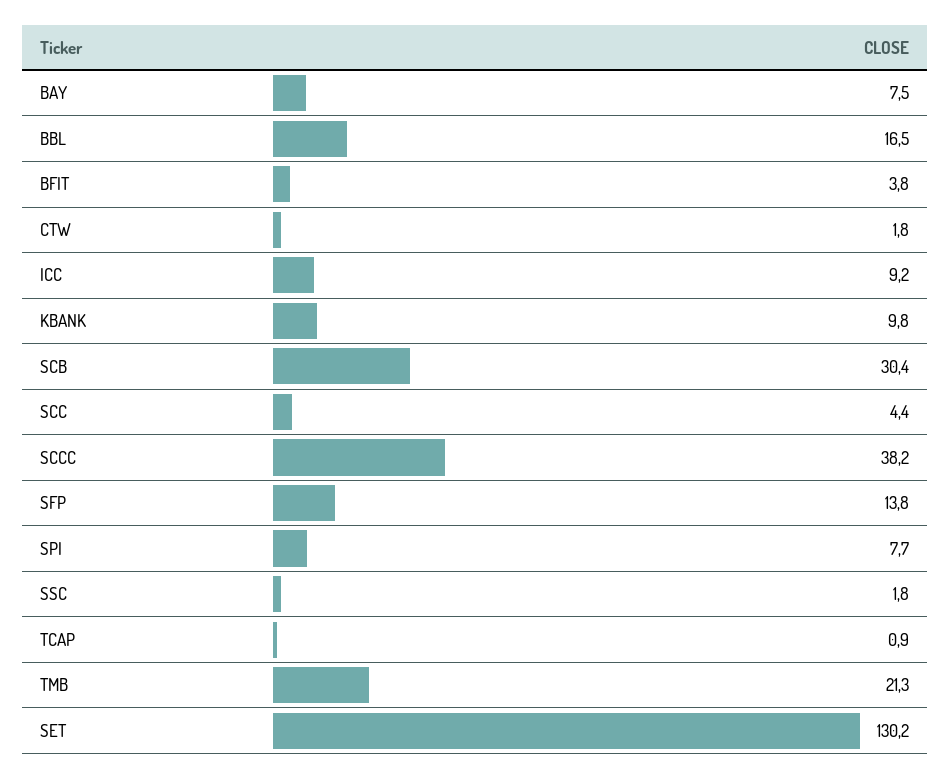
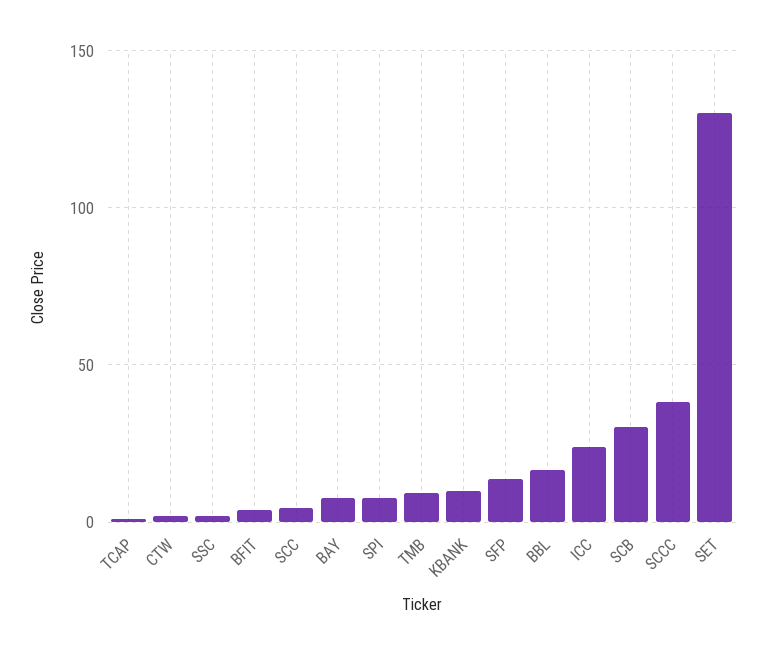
ICC: 9.2 -> 25
TMB: 21.3 -> 10

